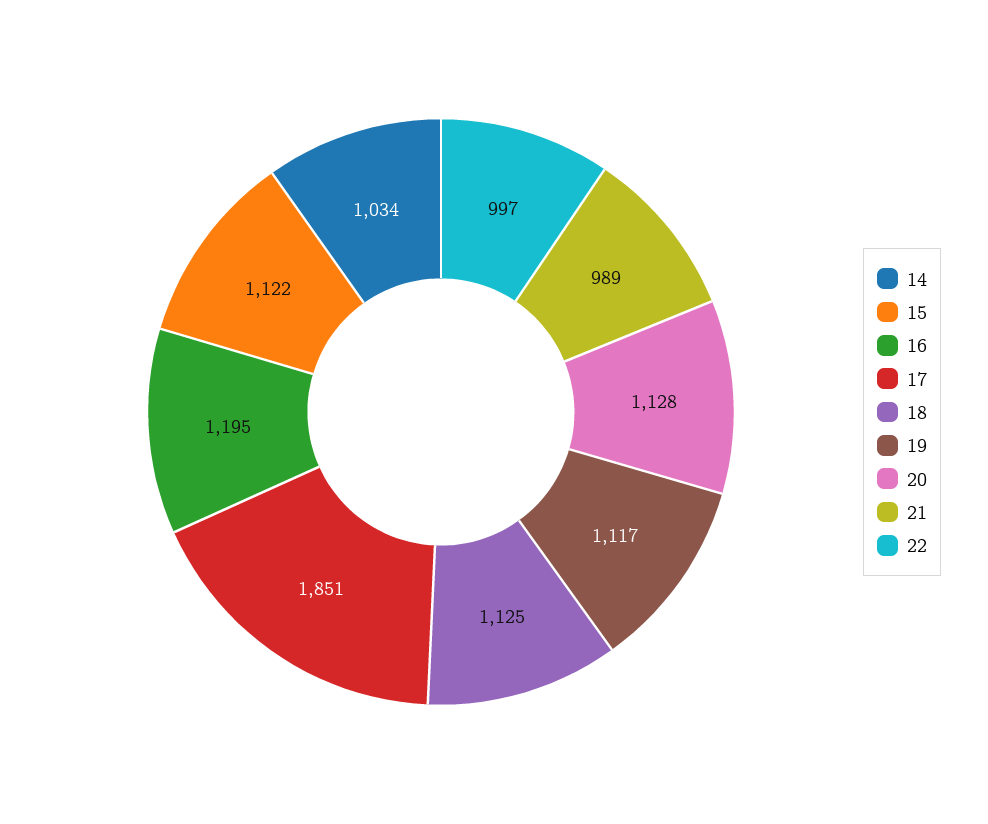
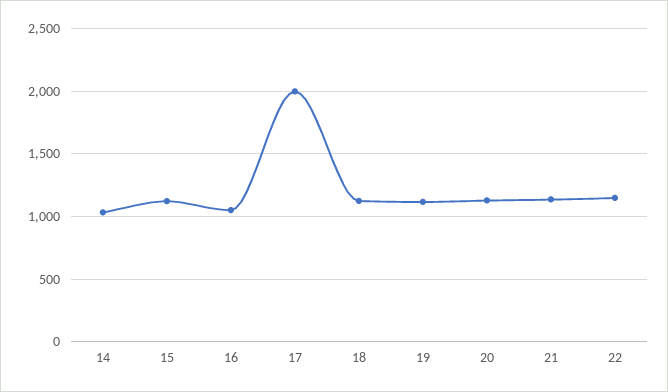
16: 1195 -> 1050
17: 1851 -> 2000
21: 989 -> 1150
22: 997 -> 1150

